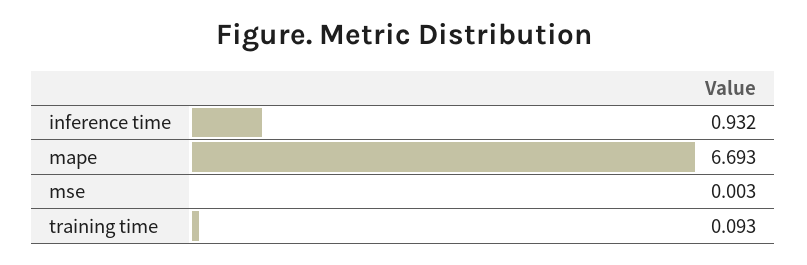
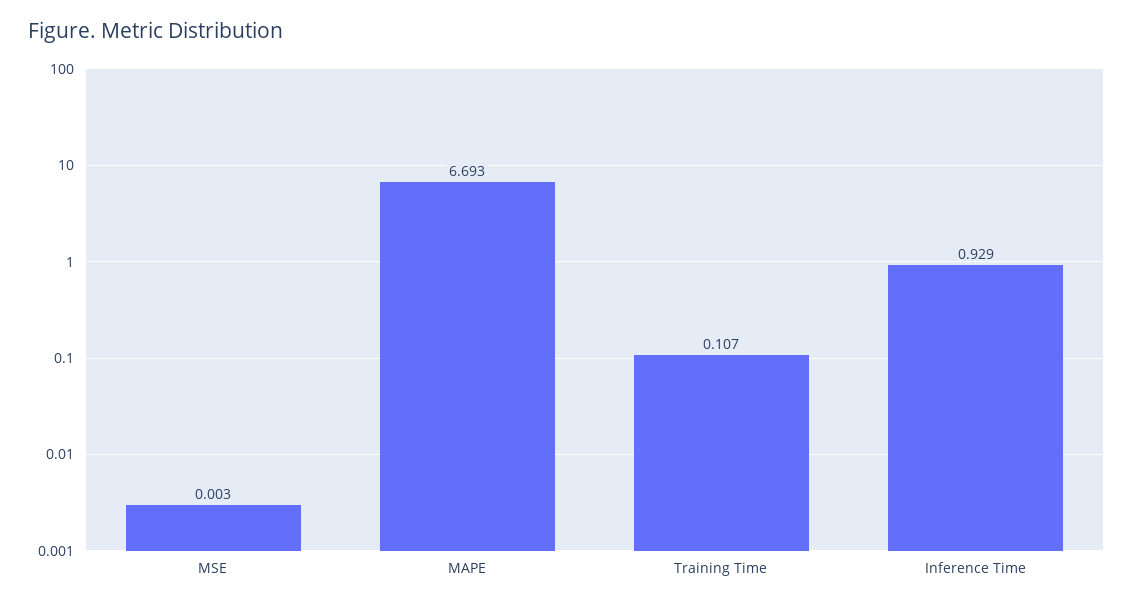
inference time: 0.932 -> 0.929
training time: 0.093 -> 0.107

